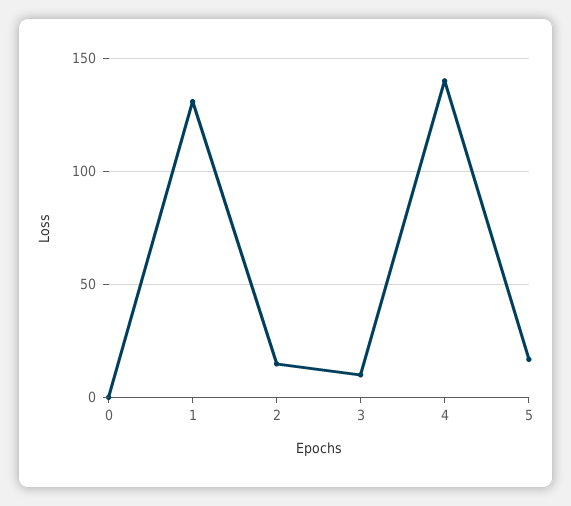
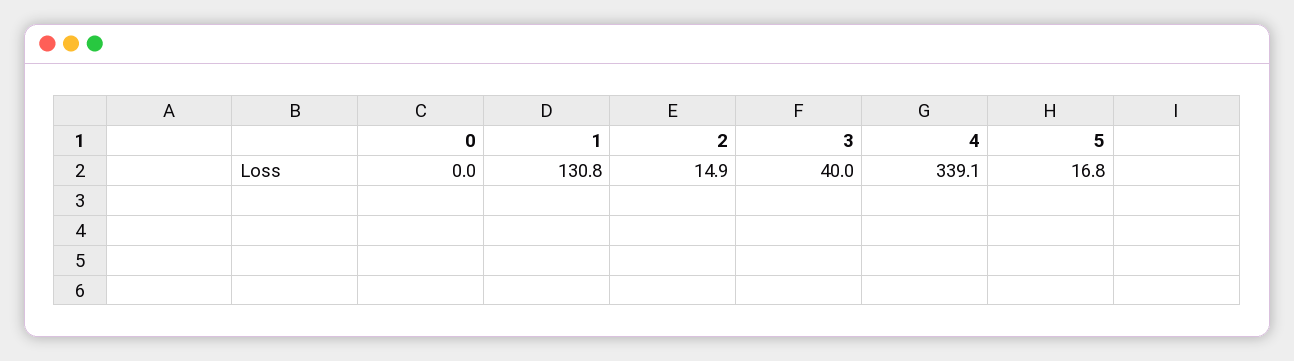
3: 10 -> 40
4: 140 -> 339.1

